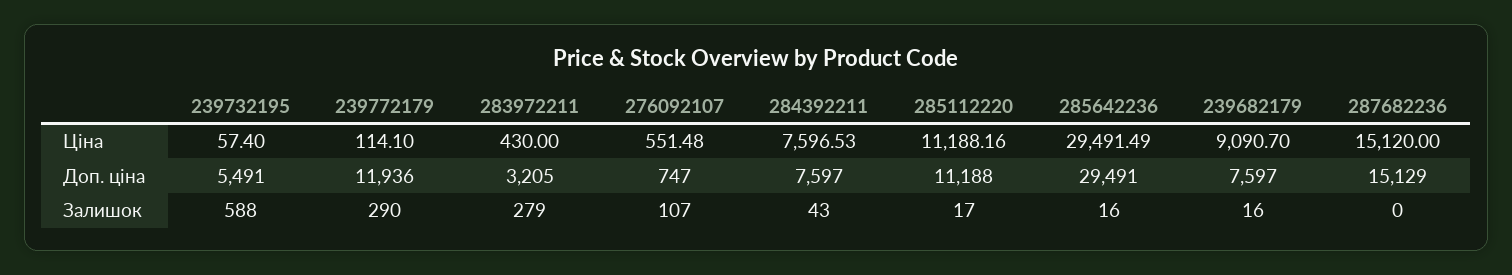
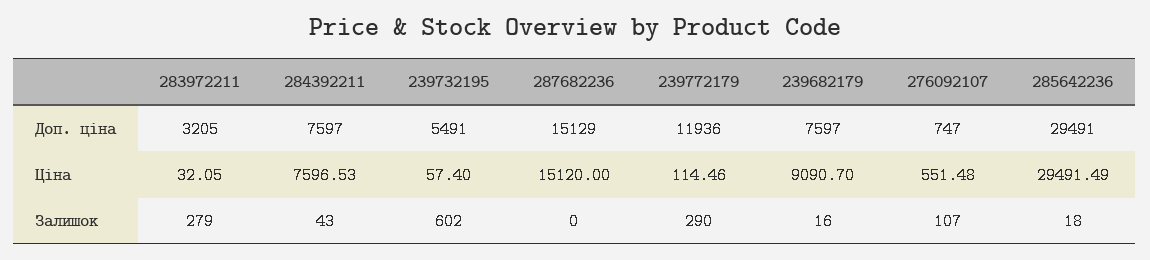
239772179, Ціна: 114.1 -> 114.46
283972211, Ціна: 430 -> 32.05
285112220, Ціна: 11188.16 -> none
285112220, Доп. ціна: 11188 -> none
239732195, Залишок: 588 -> 602
285112220, Залишок: 17 -> none
285642236, Залишок: 16 -> 18

